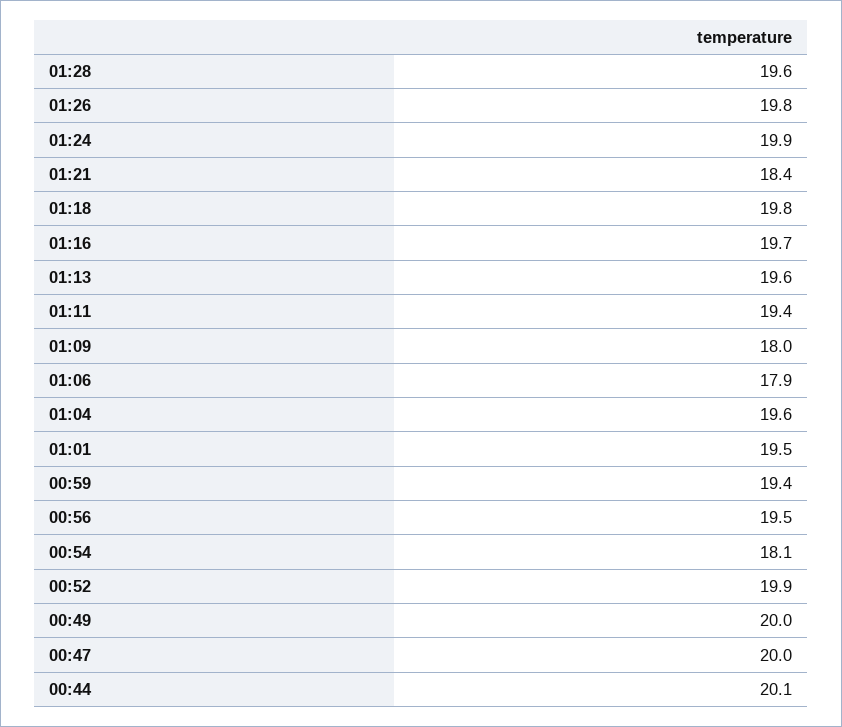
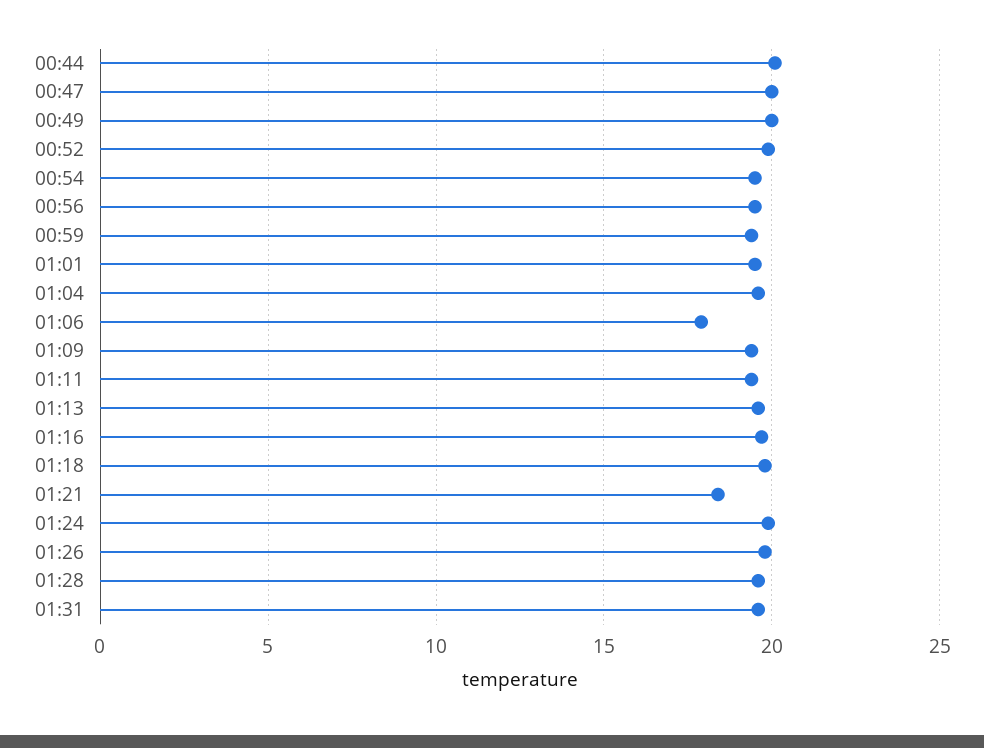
01:09: 18 -> 19.5
00:54: 18.1 -> 19.5
01:31: none -> 19.5

